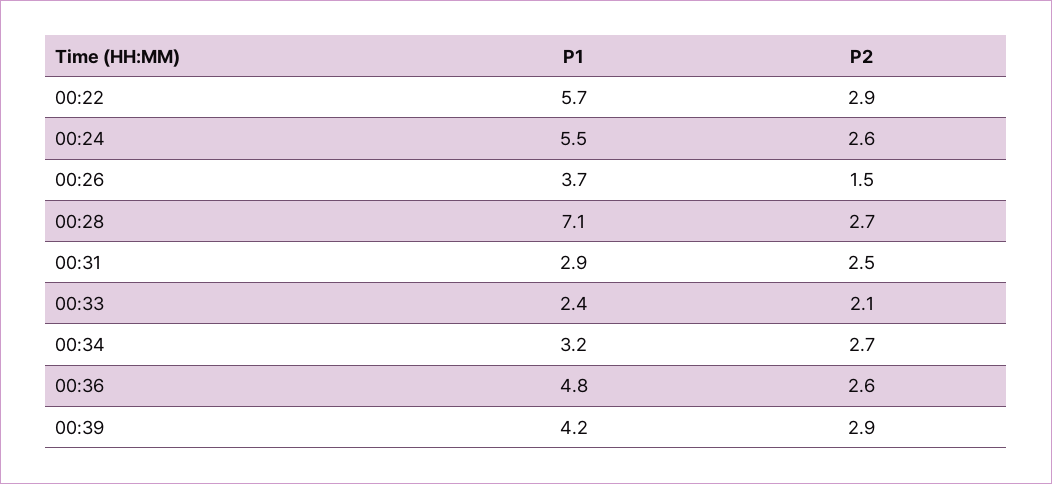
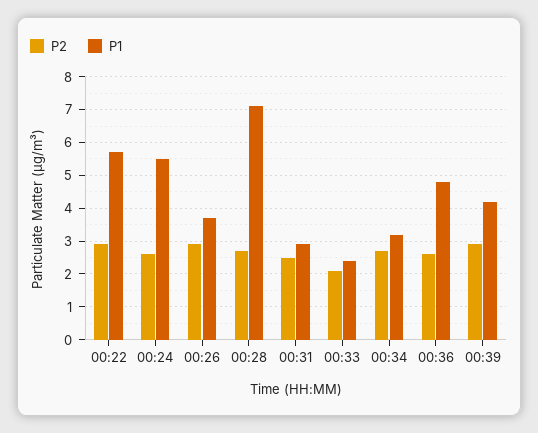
P2, 00:26: 1.5 -> 3

